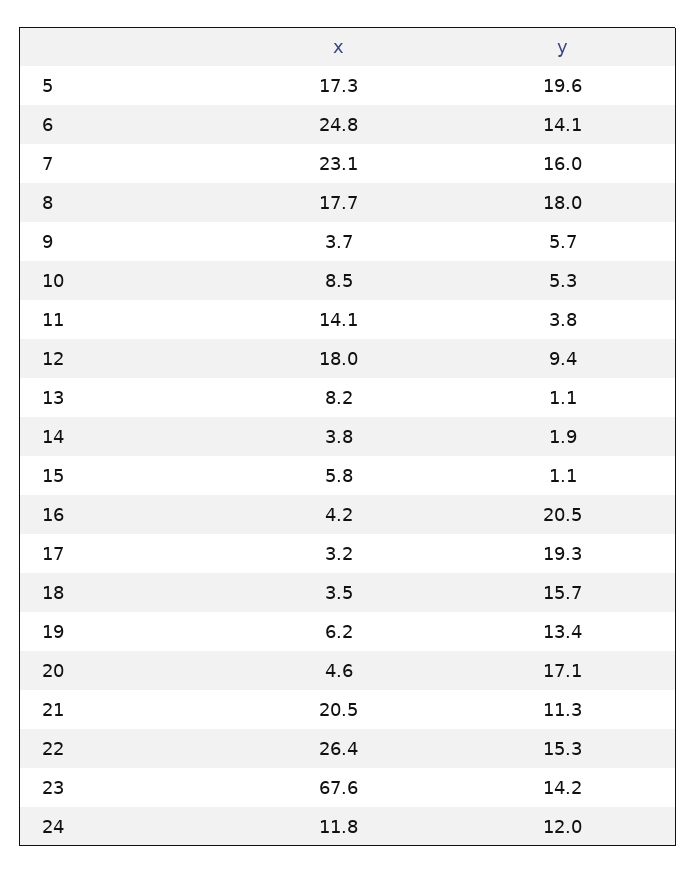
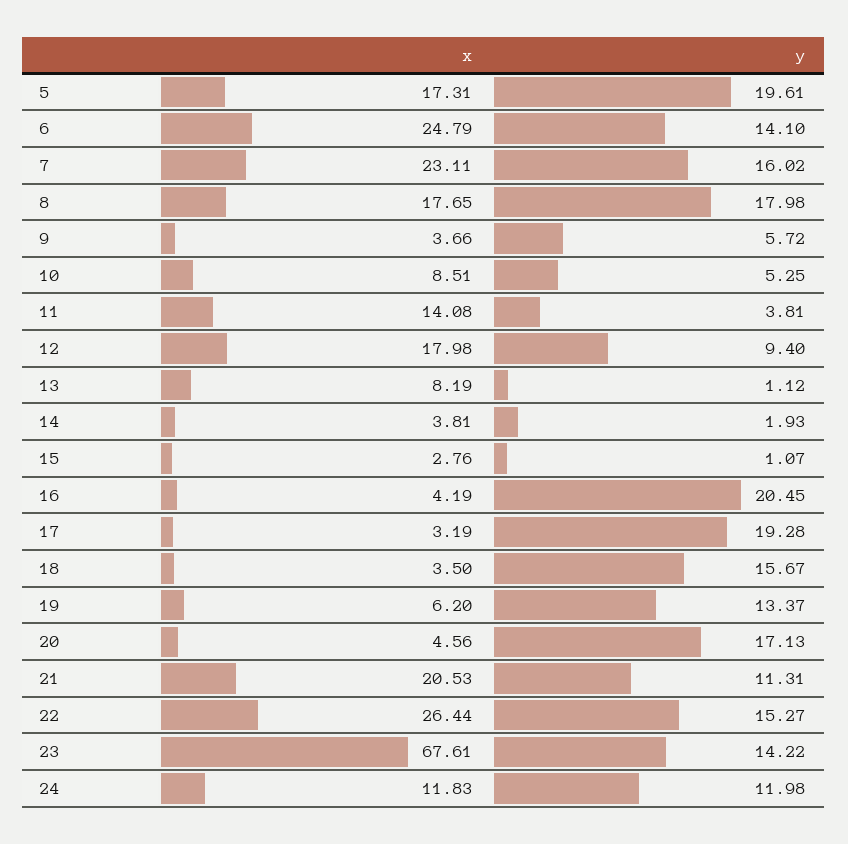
x, 15: 5.8 -> 2.76

